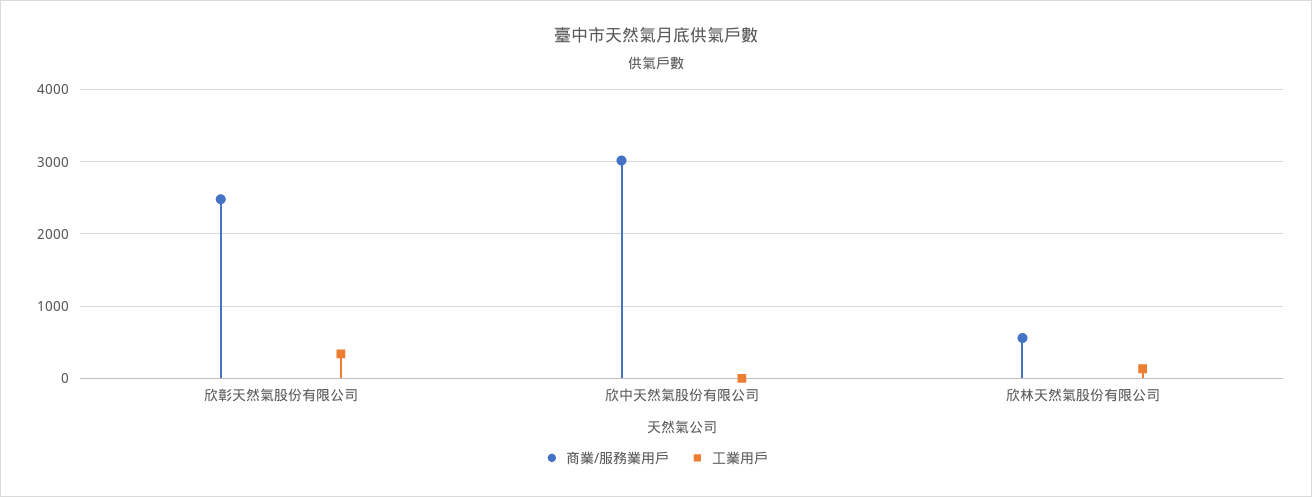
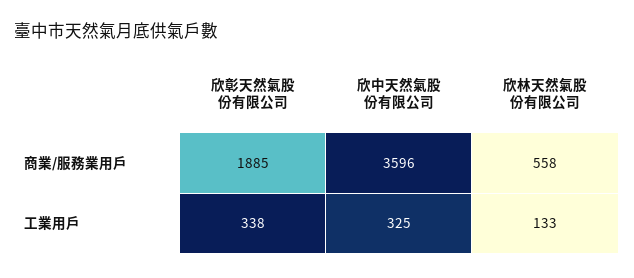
商業/服務業用戶, 欣彰天然氣股份有限公司: 2500 -> 1885
商業/服務業用戶, 欣中天然氣股份有限公司: 3000 -> 3596
工業用戶, 欣中天然氣股份有限公司: 0 -> 325

